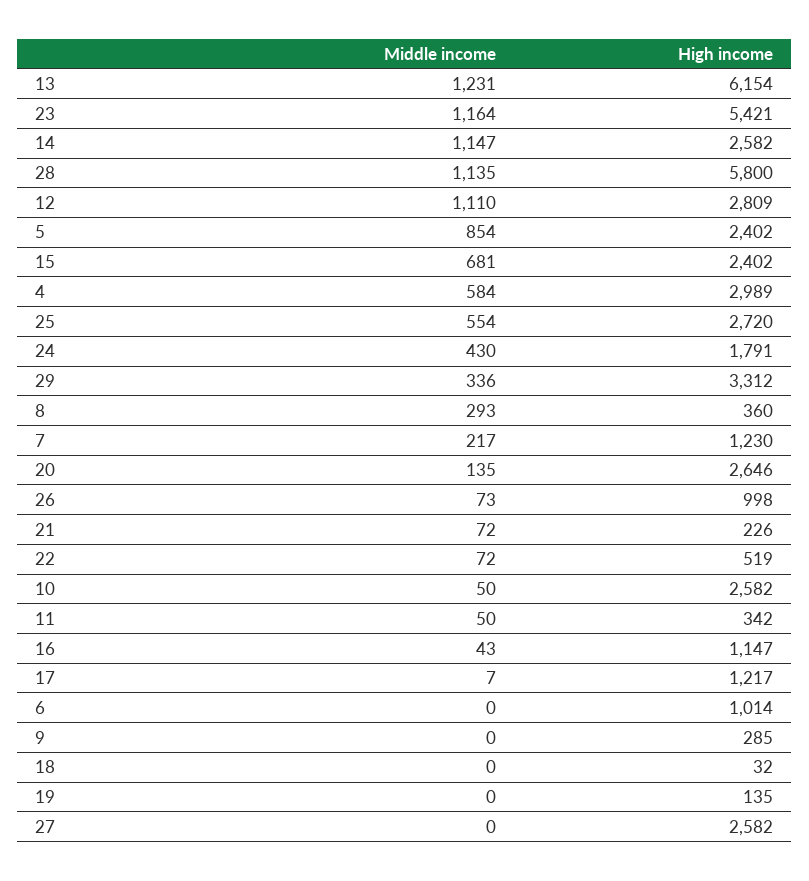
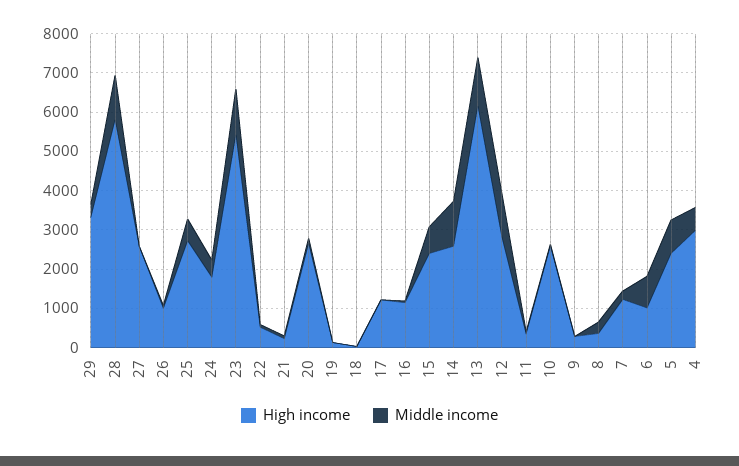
Middle income, 6: 0 -> 750

